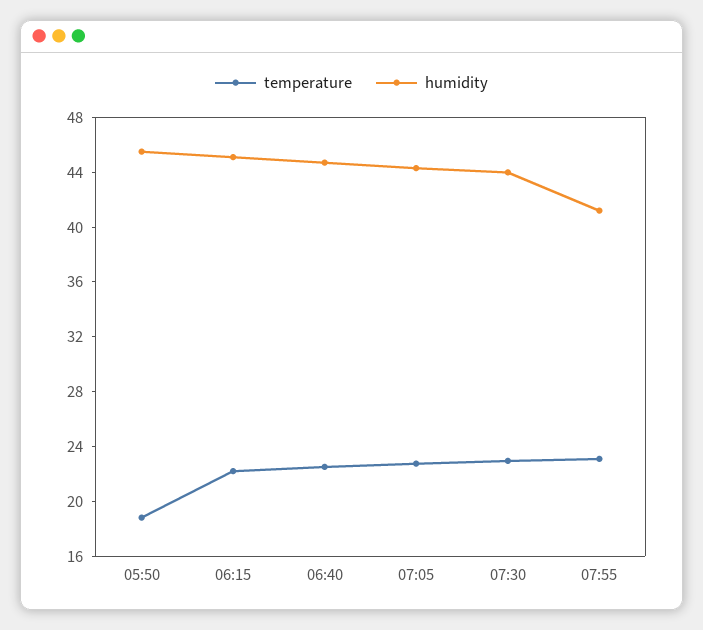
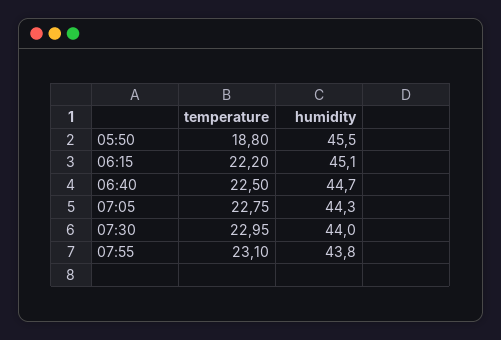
humidity, 07:55: 41 -> 43.8

